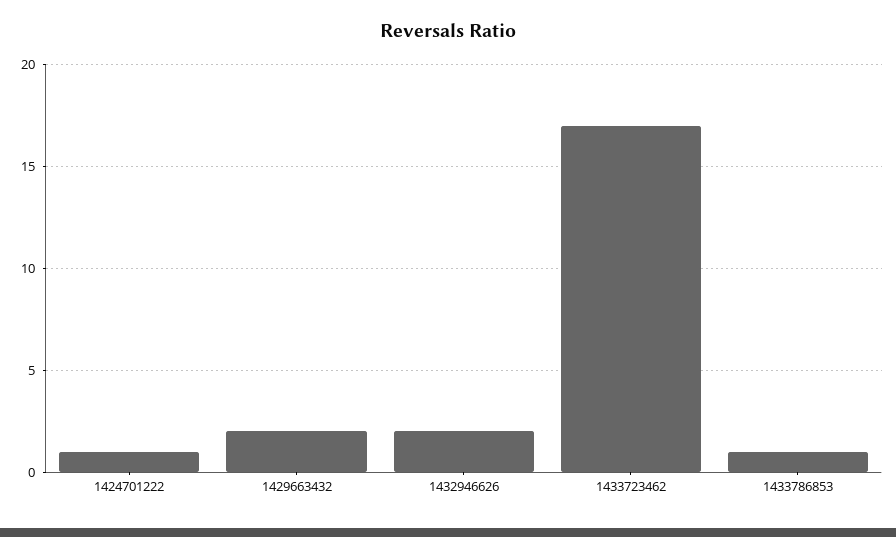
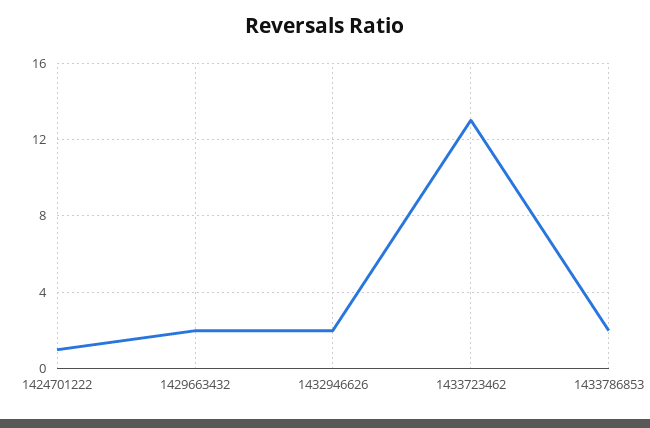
1433723462: 17 -> 13
1433786853: 1 -> 2

